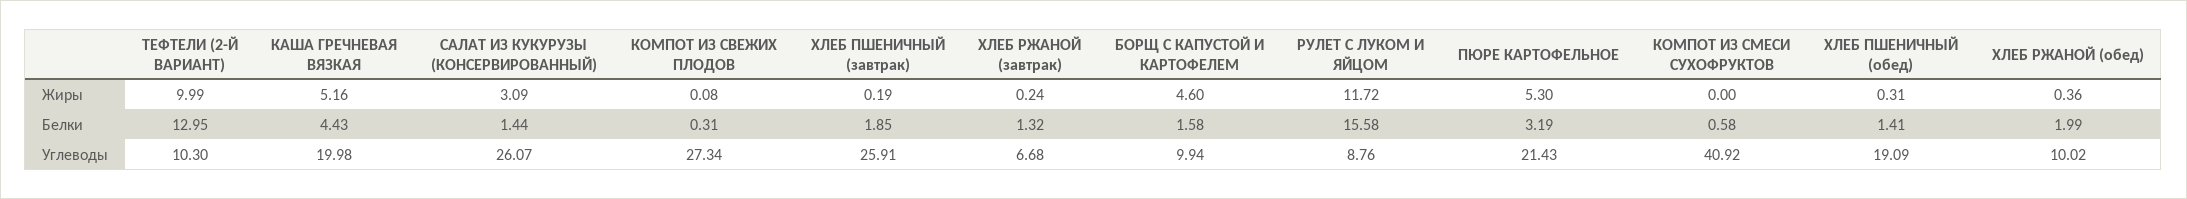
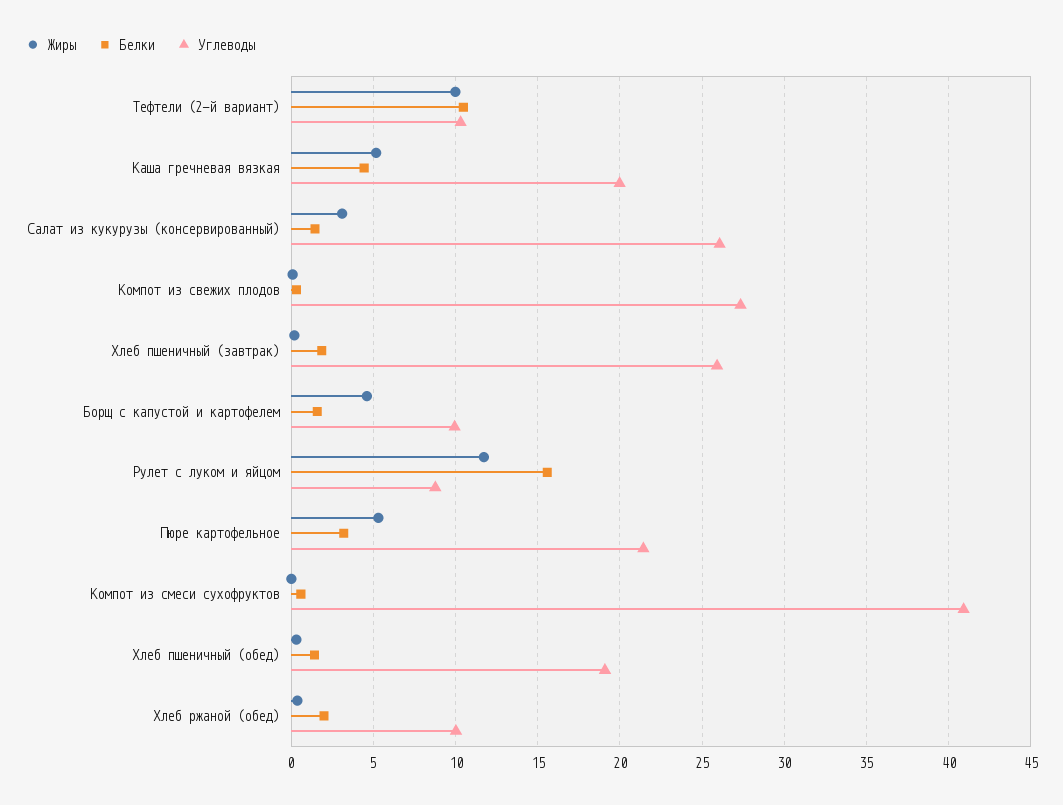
Жиры, ХЛЕБ РЖАНОЙ (завтрак): 0.24 -> none
Белки, ТЕФТЕЛИ (2-Й ВАРИАНТ): 12.95 -> 10.5
Белки, ХЛЕБ РЖАНОЙ (завтрак): 1.32 -> none
Углеводы, ХЛЕБ РЖАНОЙ (завтрак): 6.68 -> none

